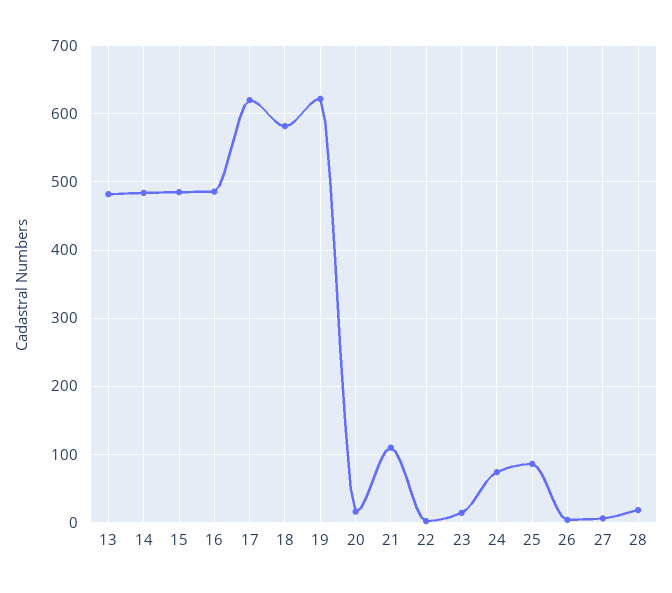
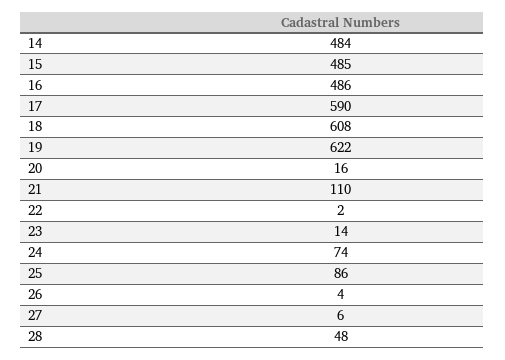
13: 480 -> none
17: 620 -> 590
18: 580 -> 608
28: 20 -> 48

